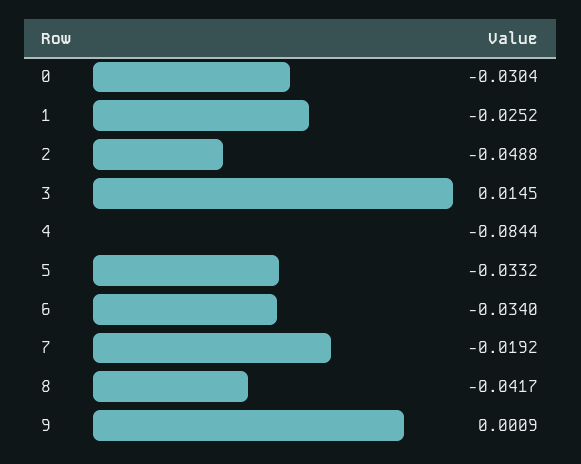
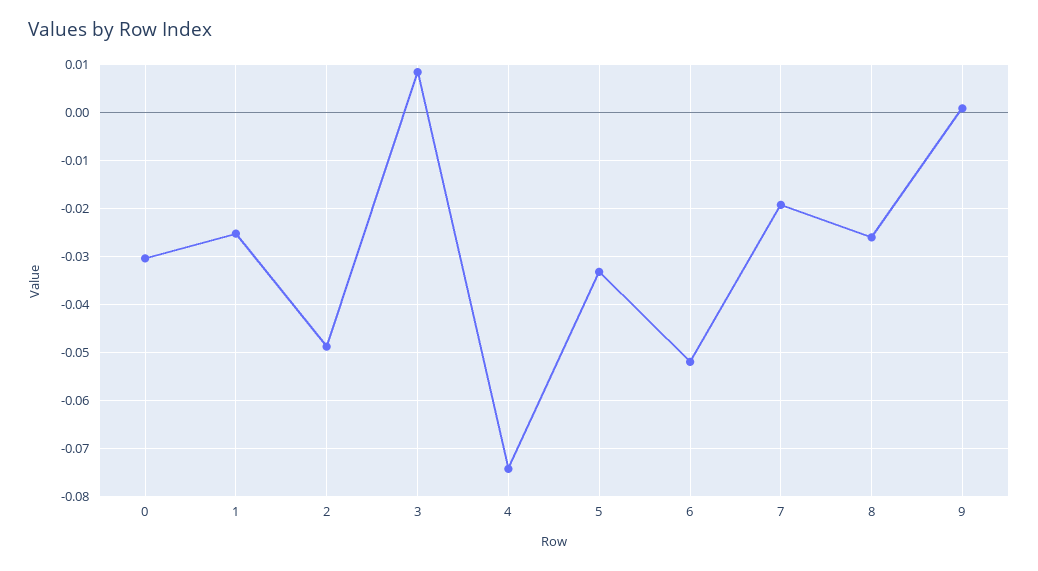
3: 0.0145 -> 0.008
4: -0.0844 -> -0.074
6: -0.034 -> -0.052
8: -0.0417 -> -0.026

